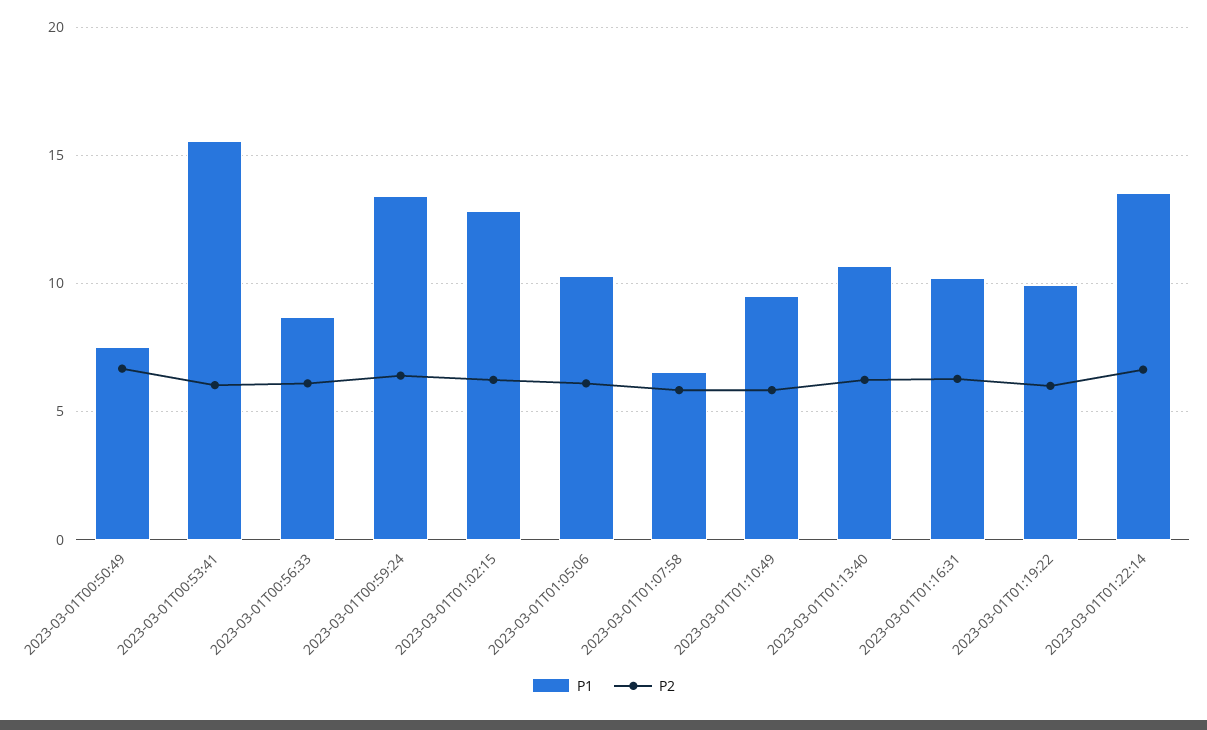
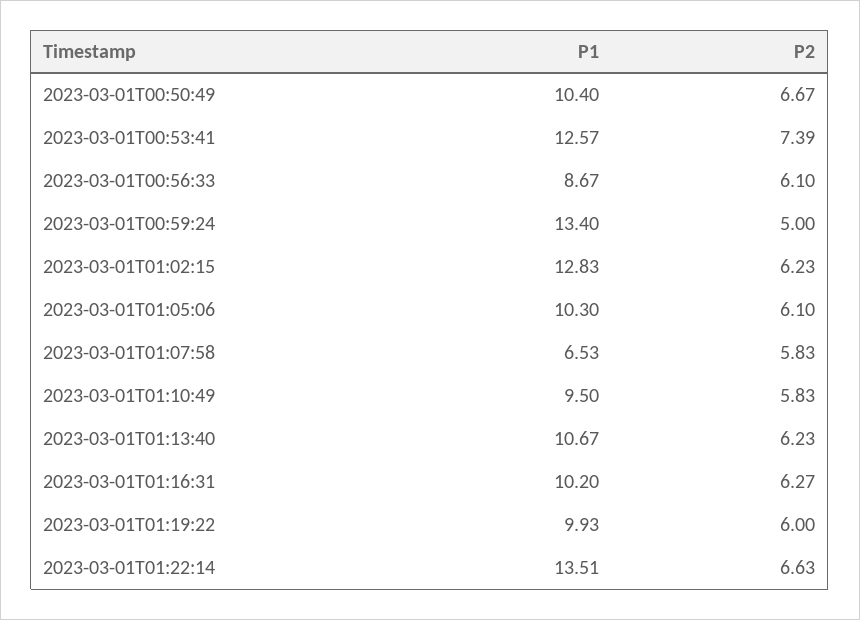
P1, 2023-03-01T00:50:49: 7.5 -> 10.4
P1, 2023-03-01T00:53:41: 15.5 -> 12.57
P2, 2023-03-01T00:53:41: 6 -> 7.39
P2, 2023-03-01T00:59:24: 6.5 -> 5

